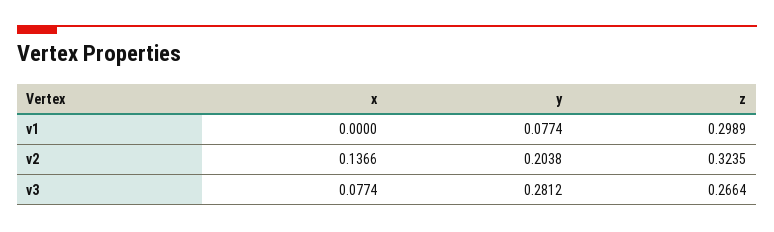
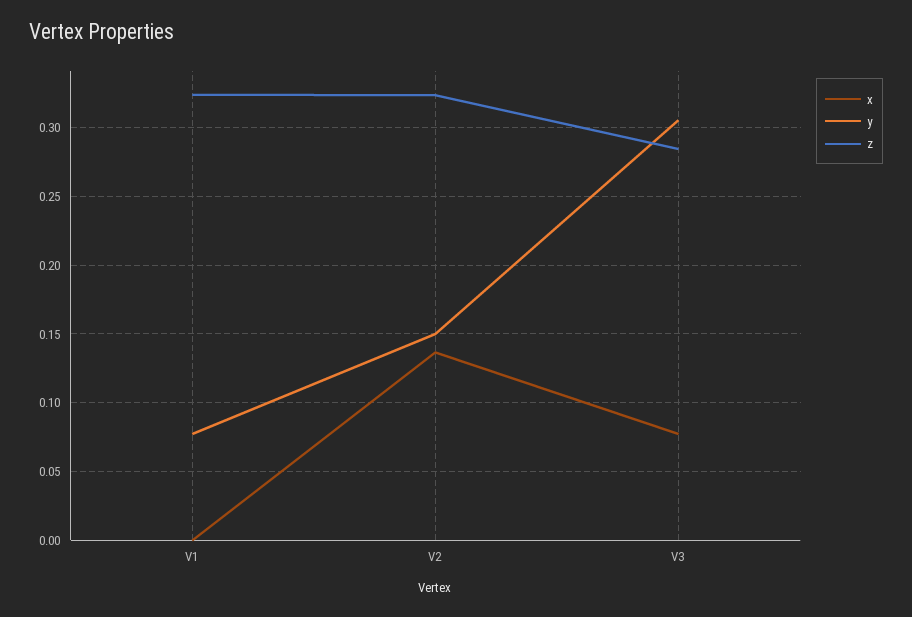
z, v1: 0.2989 -> 0.325
y, v2: 0.2038 -> 0.15
y, v3: 0.2812 -> 0.305
z, v3: 0.2664 -> 0.285

